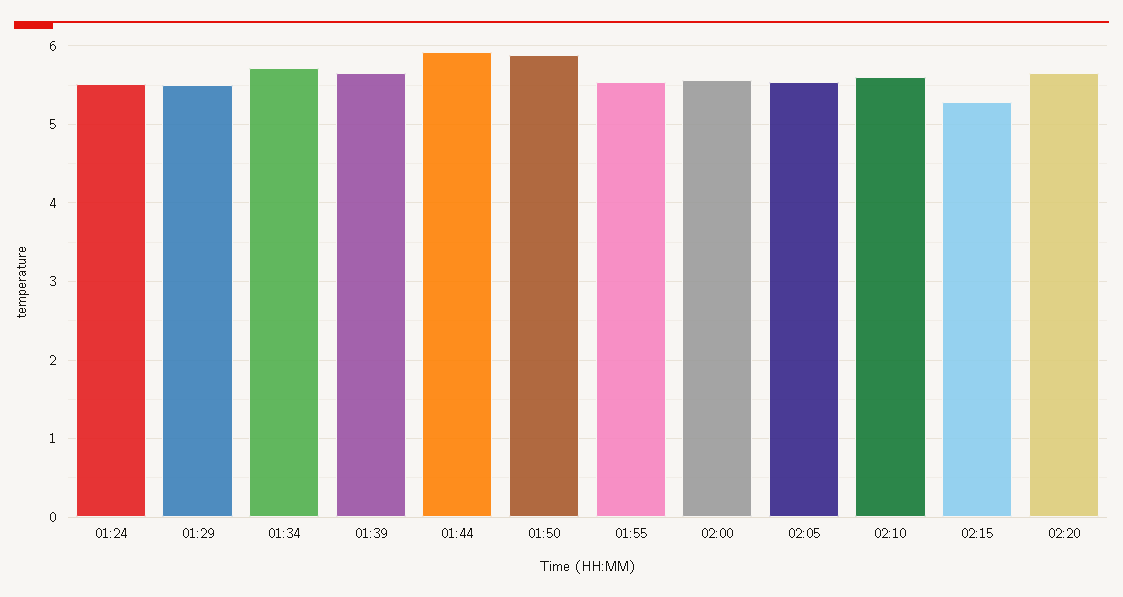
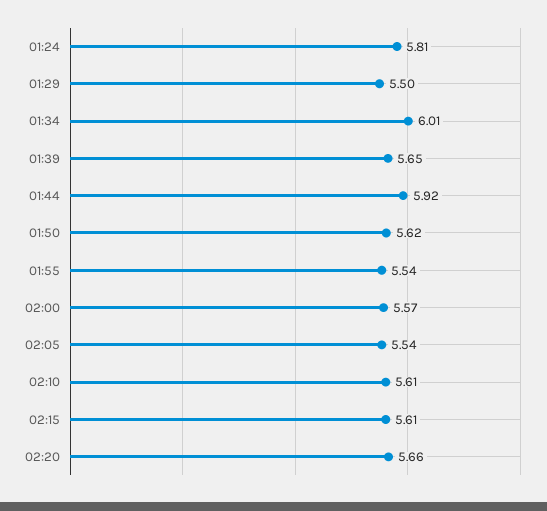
01:24: 5.5 -> 5.81
01:34: 5.7 -> 6.01
01:50: 5.9 -> 5.62
02:15: 5.3 -> 5.61

